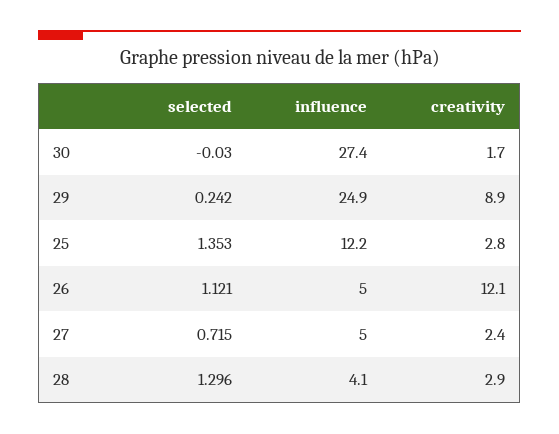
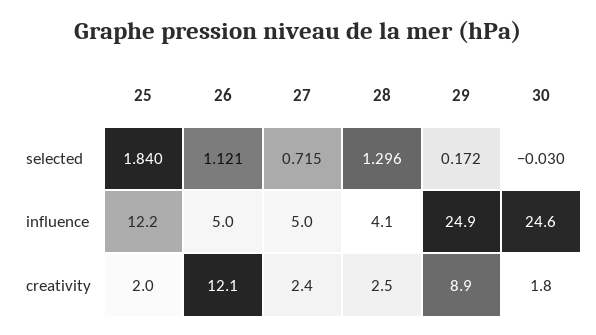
influence, 30: 27.4 -> 24.6
creativity, 30: 1.7 -> 1.8
selected, 29: 0.242 -> 0.172
selected, 25: 1.353 -> 1.84
creativity, 25: 2.8 -> 2
creativity, 28: 2.9 -> 2.5

